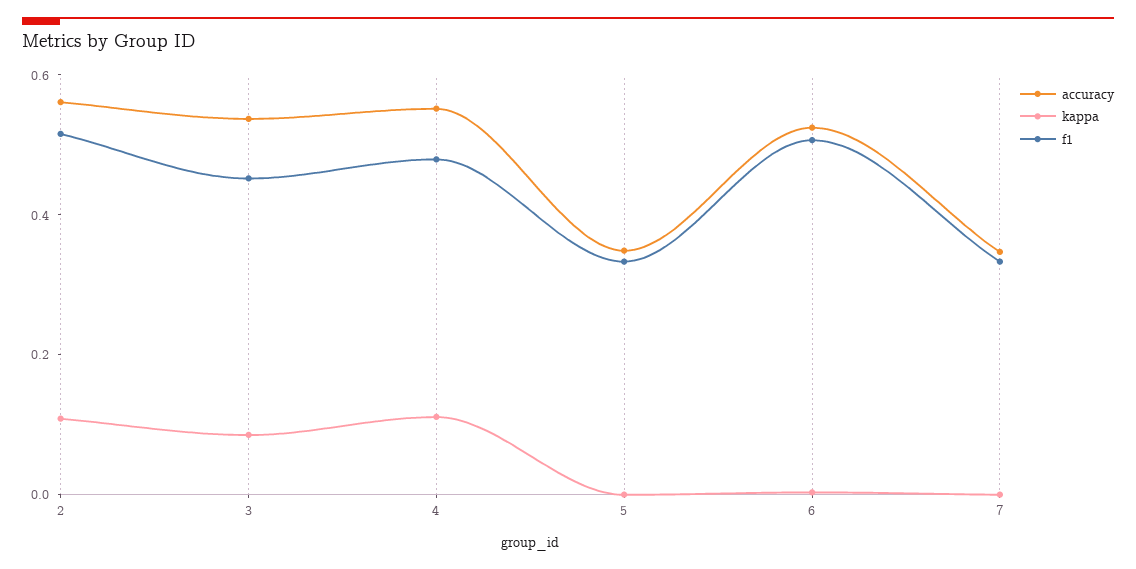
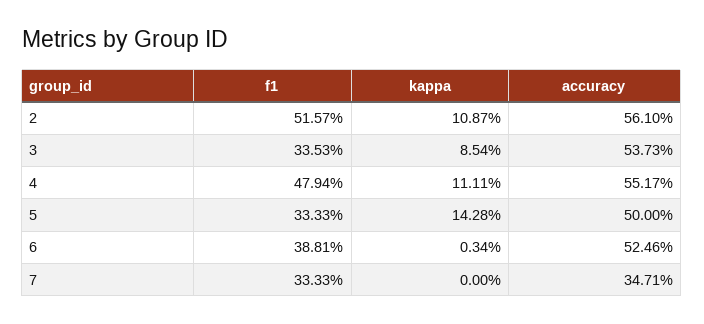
f1, 3: 0.45 -> 0.3353
accuracy, 5: 0.35 -> 0.5
kappa, 5: 0 -> 0.1428
f1, 6: 0.5 -> 0.3881

